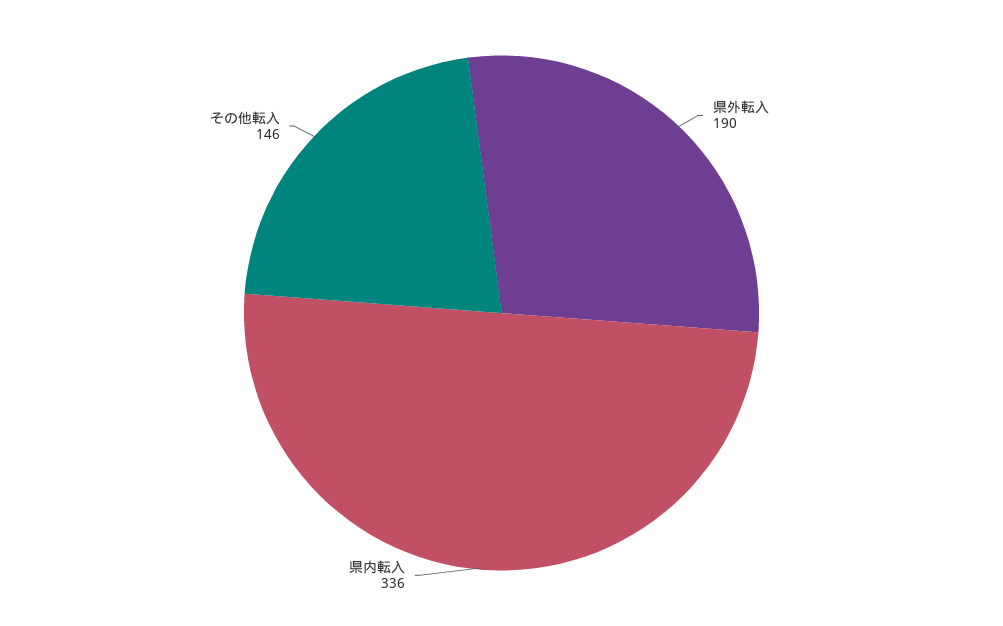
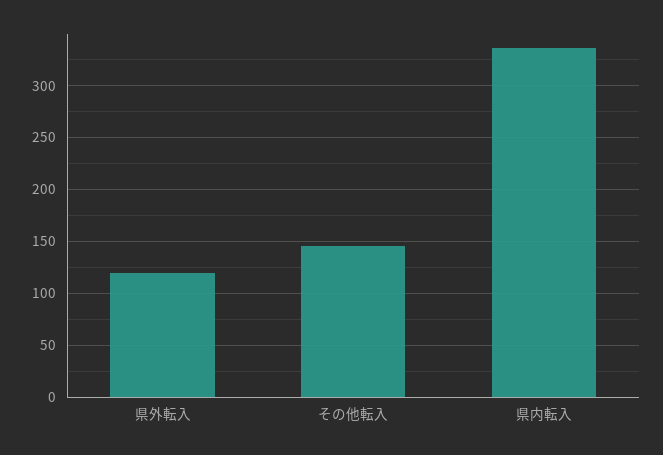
県外転入: 190 -> 120

